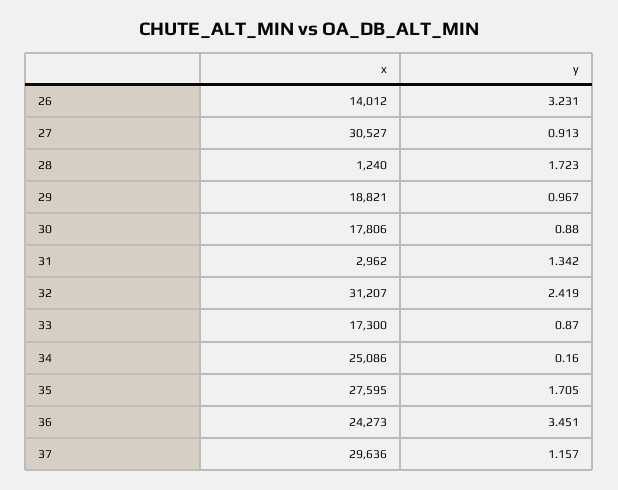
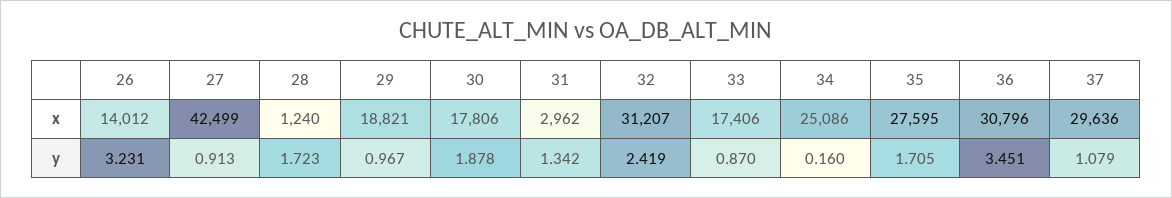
x, 27: 30527 -> 42499
y, 30: 0.88 -> 1.878
x, 33: 17300 -> 17406
x, 36: 24273 -> 30796
y, 37: 1.157 -> 1.079

